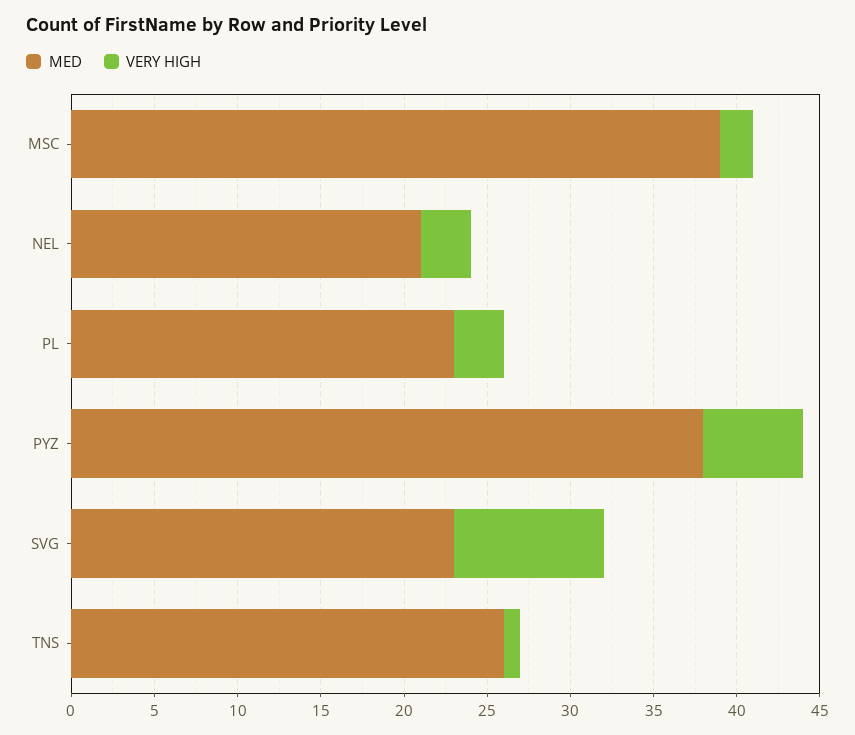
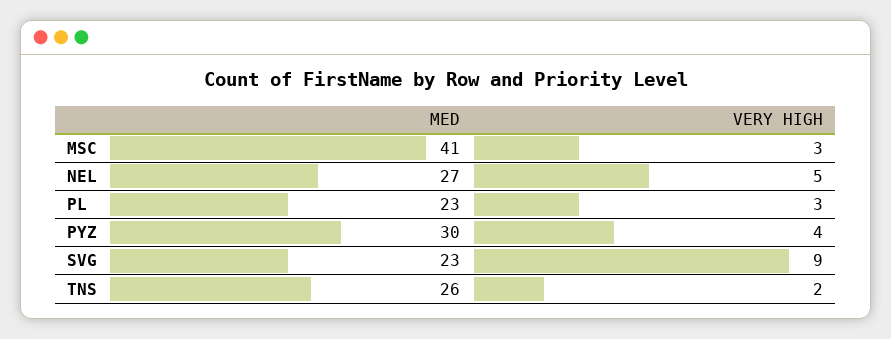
MED, MSC: 39 -> 41
VERY HIGH, MSC: 2 -> 3
MED, NEL: 21 -> 27
VERY HIGH, NEL: 3 -> 5
MED, PYZ: 38 -> 30
VERY HIGH, PYZ: 6 -> 4
VERY HIGH, TNS: 1 -> 2

